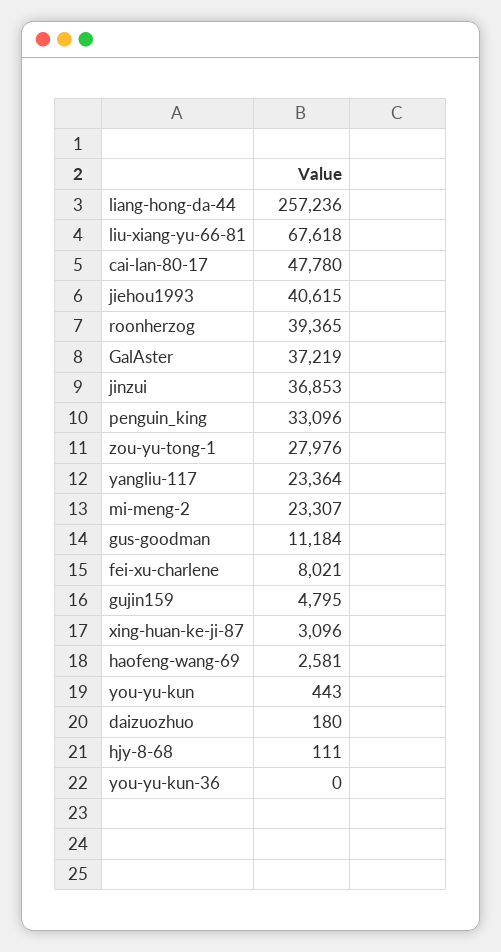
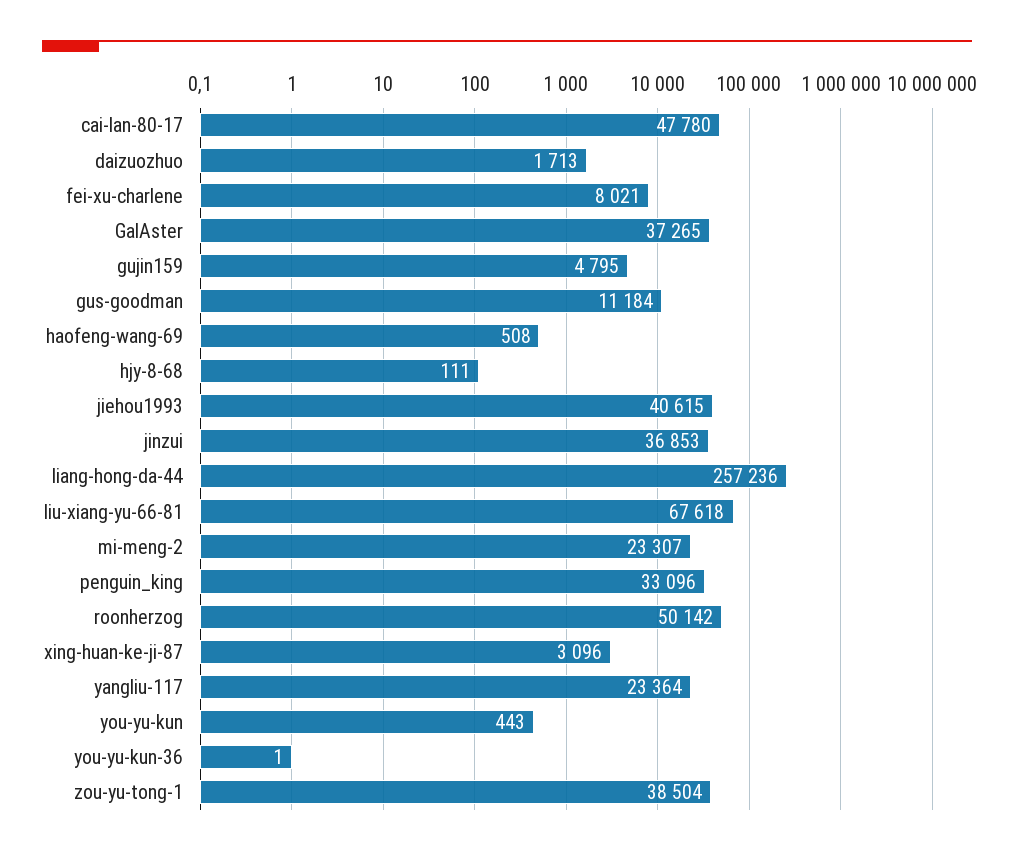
roonherzog: 39365 -> 50142
GalAster: 37219 -> 37265
zou-yu-tong-1: 27976 -> 38504
haofeng-wang-69: 2581 -> 508
daizuozhuo: 180 -> 1713
you-yu-kun-36: 0 -> 1

